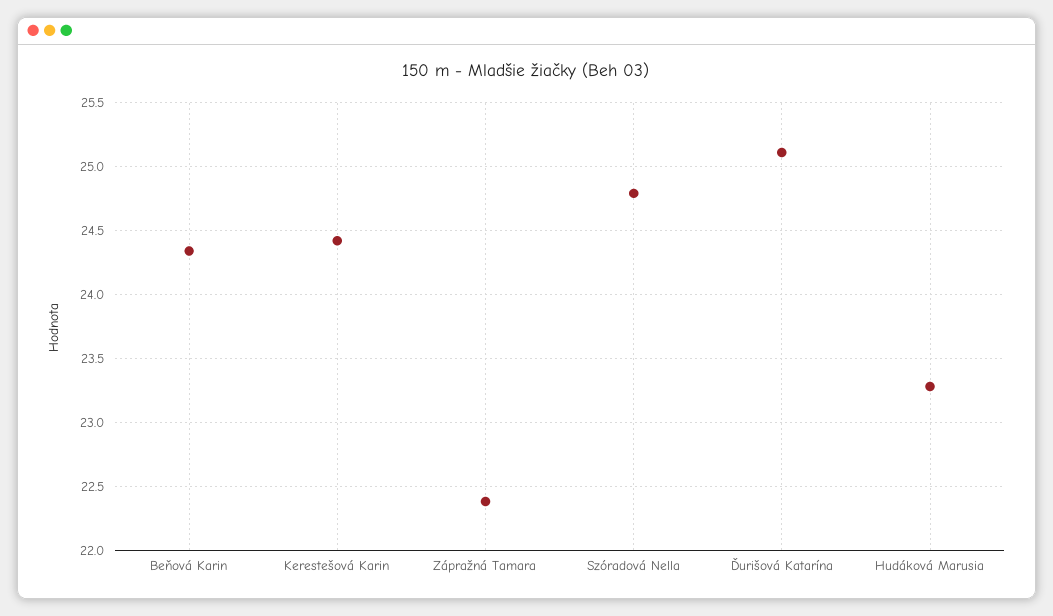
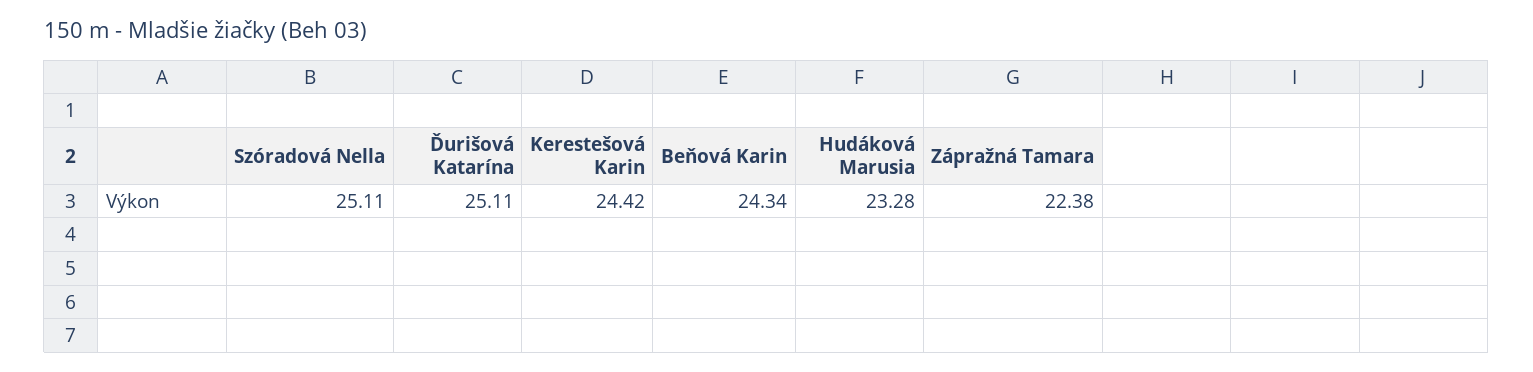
Szóradová Nella: 24.8 -> 25.11

